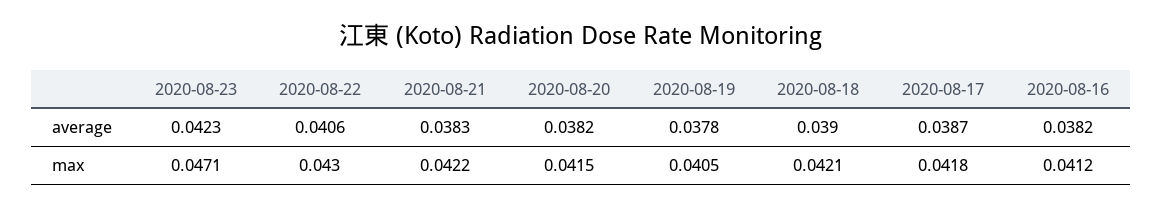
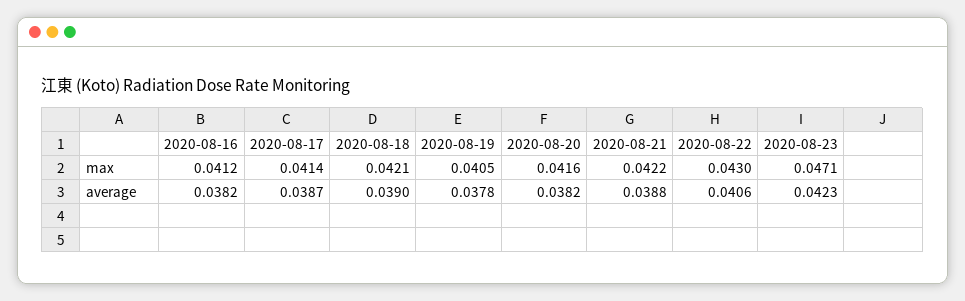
2020-08-21, average: 0.0383 -> 0.0388
2020-08-20, max: 0.0415 -> 0.0416
2020-08-17, max: 0.0418 -> 0.0414

